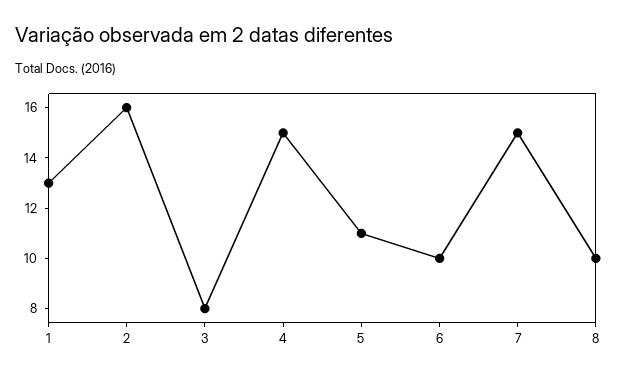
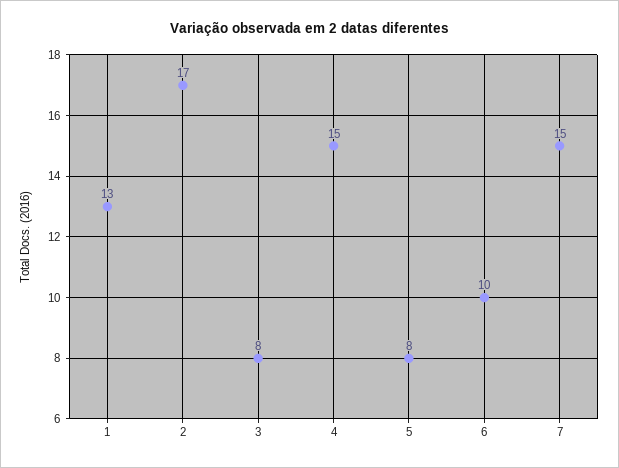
2: 16 -> 17
5: 11 -> 8
8: 10 -> none

